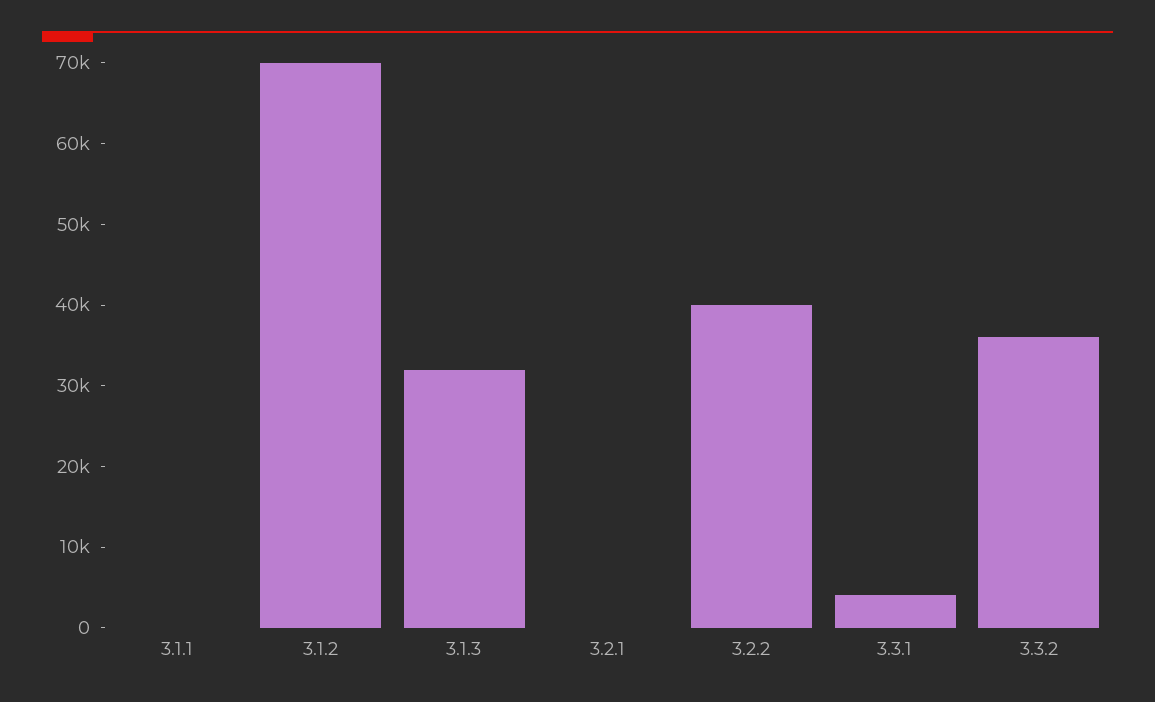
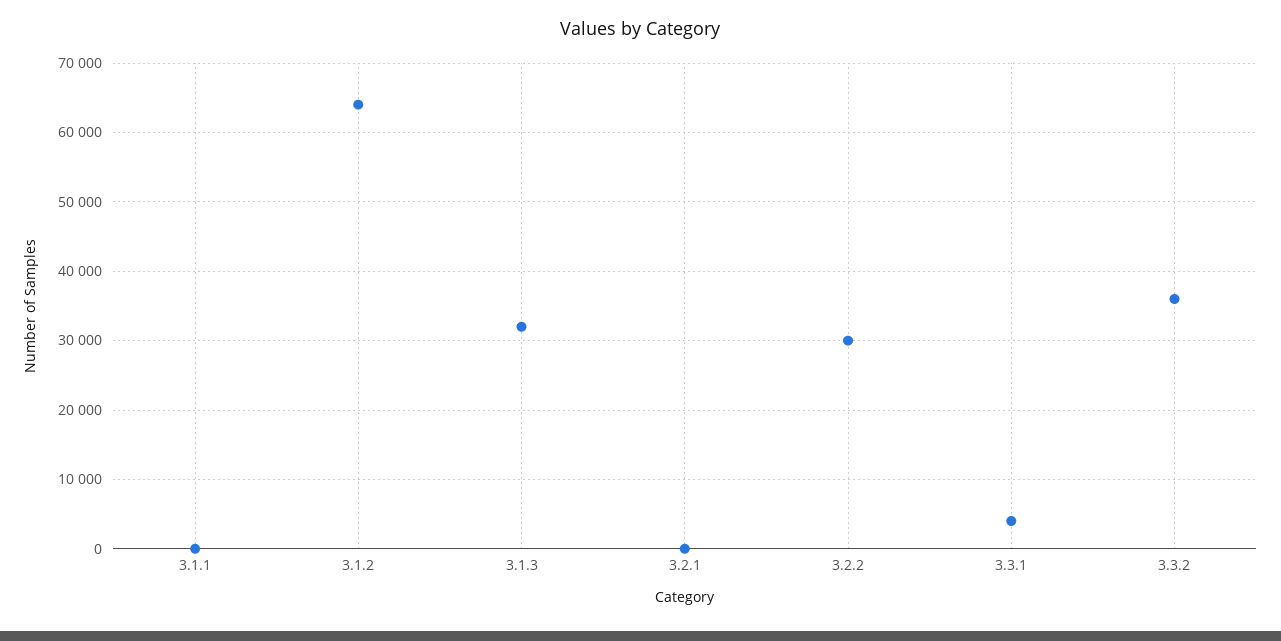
3.1.2: 70000 -> 64000
3.2.2: 40000 -> 30000

